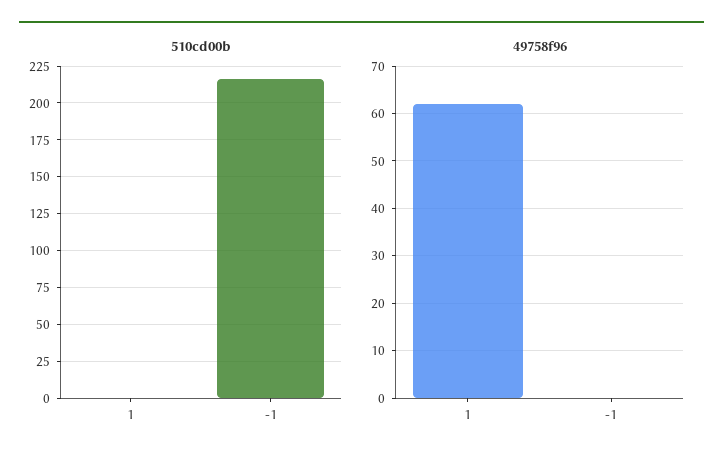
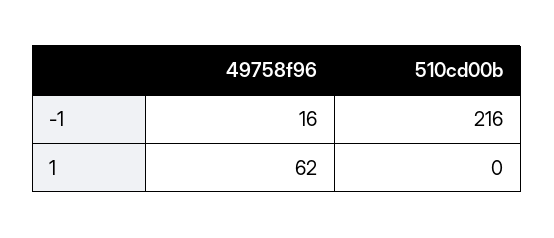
49758f96, -1: 0 -> 16

